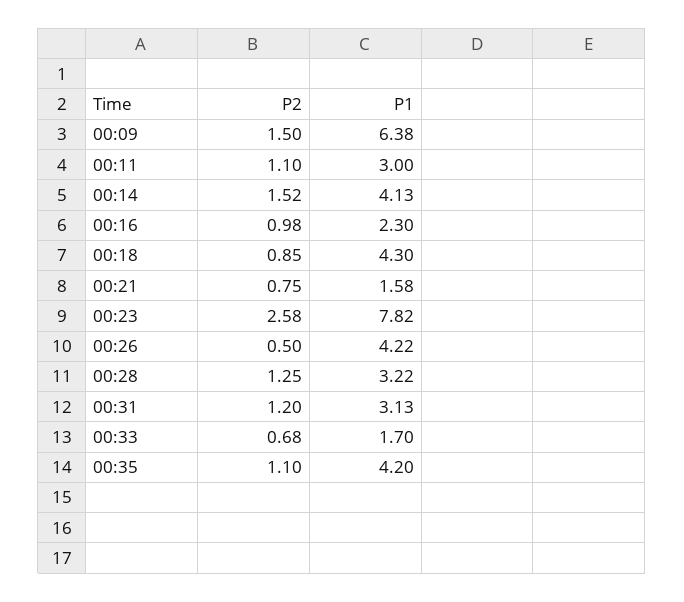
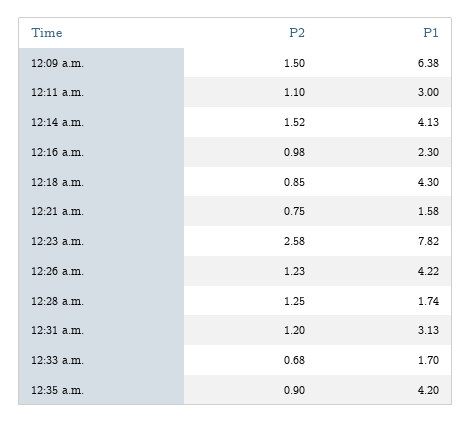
P2, 00:26: 0.5 -> 1.23
P1, 00:28: 3.22 -> 1.74
P2, 00:35: 1.1 -> 0.9

